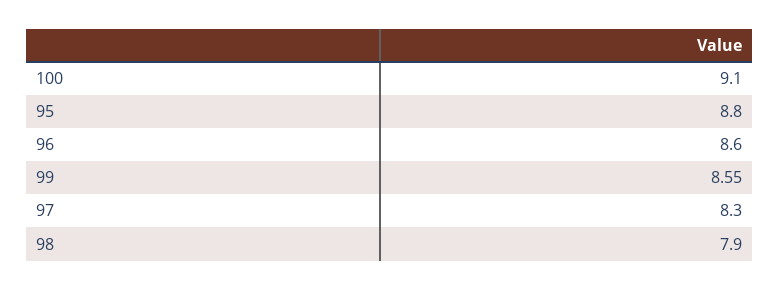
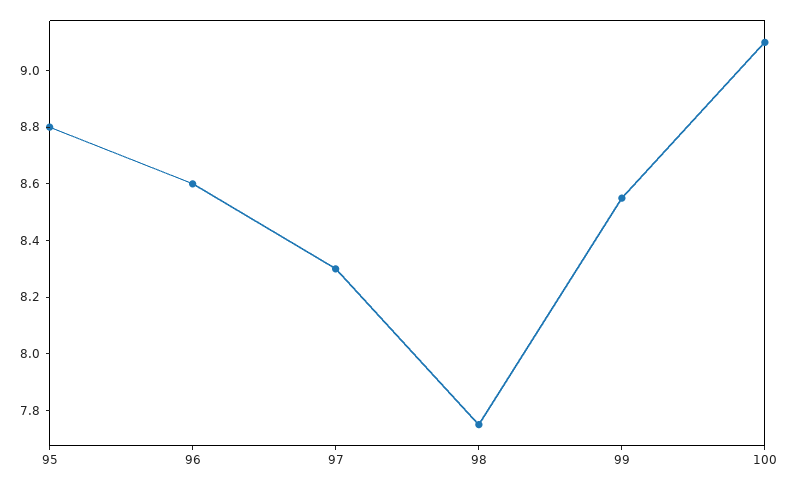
98: 7.9 -> 7.75

